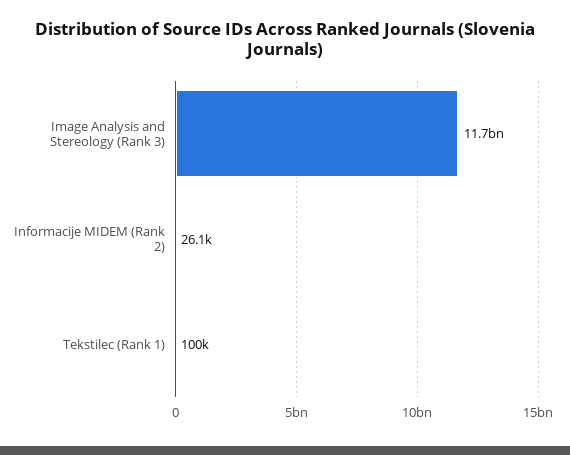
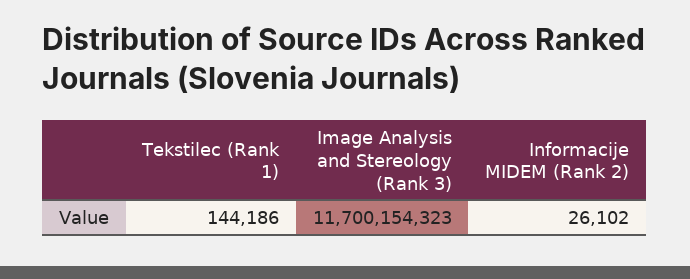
Tekstilec (Rank 1): 100000 -> 144186

